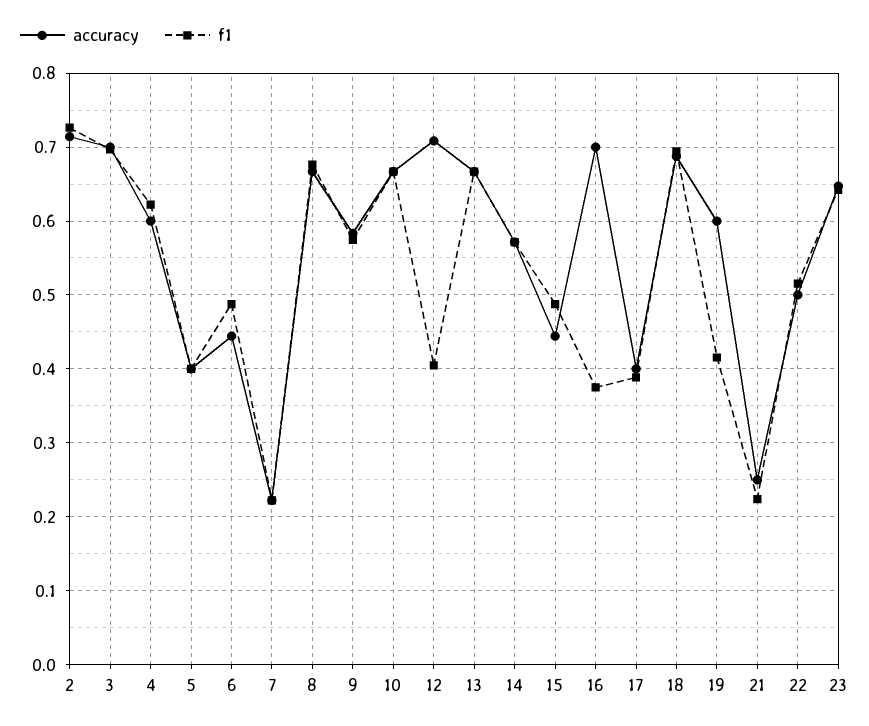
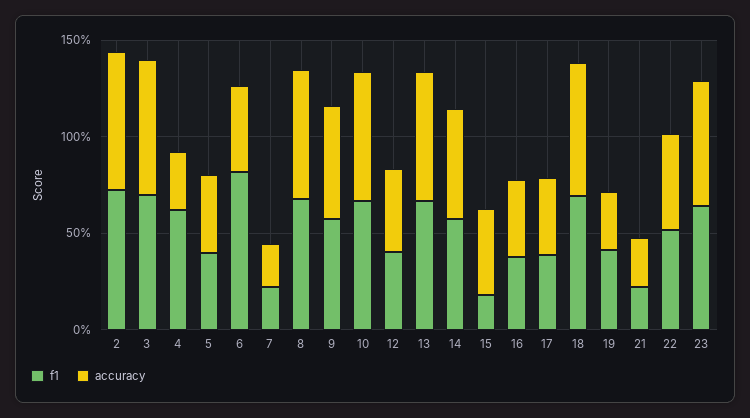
accuracy, 4: 0.6 -> 0.3
f1, 6: 0.49 -> 0.8
accuracy, 12: 0.71 -> 0.4
f1, 15: 0.49 -> 0.2
accuracy, 16: 0.7 -> 0.4
accuracy, 19: 0.6 -> 0.3

